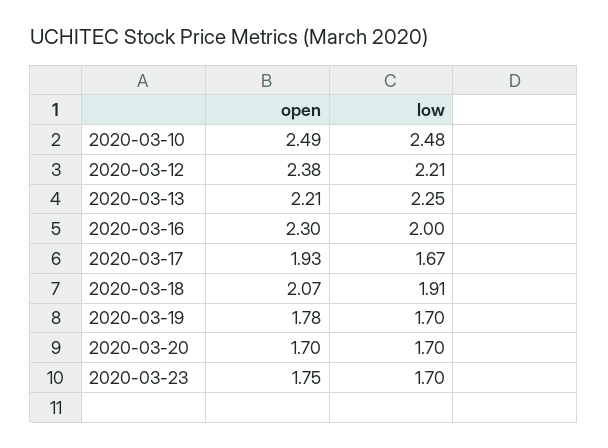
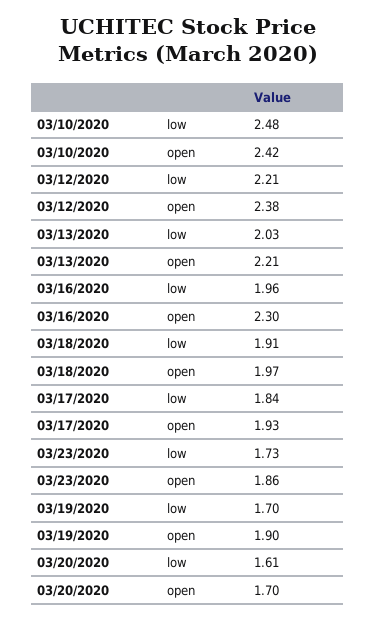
open, 2020-03-10: 2.49 -> 2.42
low, 2020-03-13: 2.25 -> 2.03
low, 2020-03-16: 2 -> 1.96
low, 2020-03-17: 1.67 -> 1.84
open, 2020-03-18: 2.07 -> 1.97
open, 2020-03-19: 1.78 -> 1.9
low, 2020-03-20: 1.7 -> 1.61
open, 2020-03-23: 1.75 -> 1.86
low, 2020-03-23: 1.7 -> 1.73

